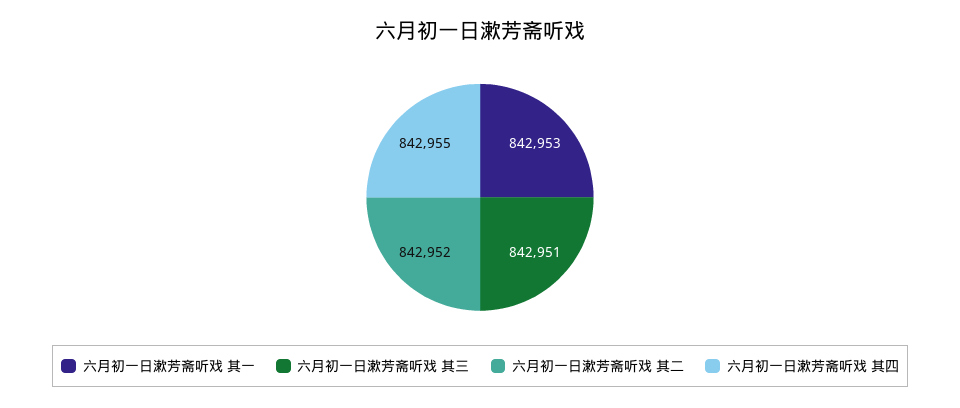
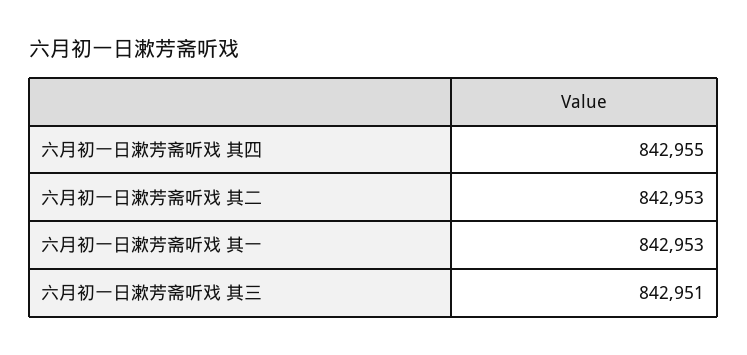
六月初一日漱芳斋听戏 其二: 842952 -> 842953

